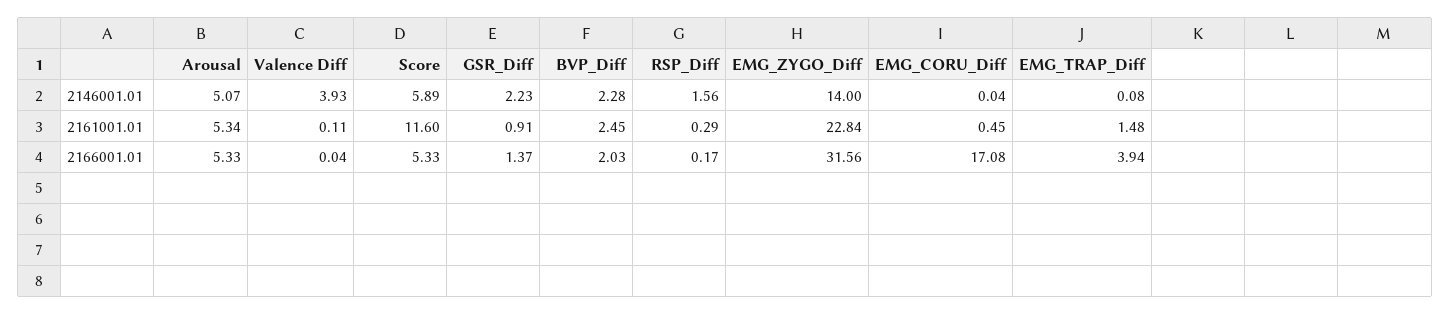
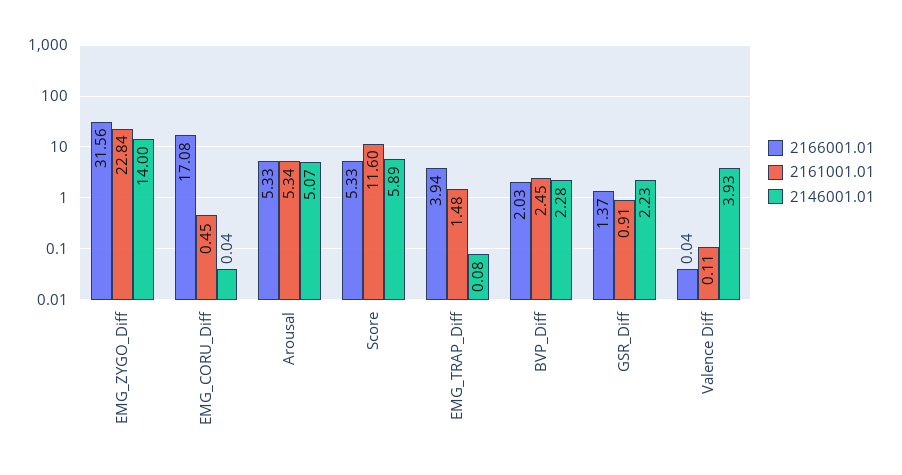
2146001.01, RSP_Diff: 1.56 -> none
2161001.01, RSP_Diff: 0.29 -> none
2166001.01, RSP_Diff: 0.17 -> none

